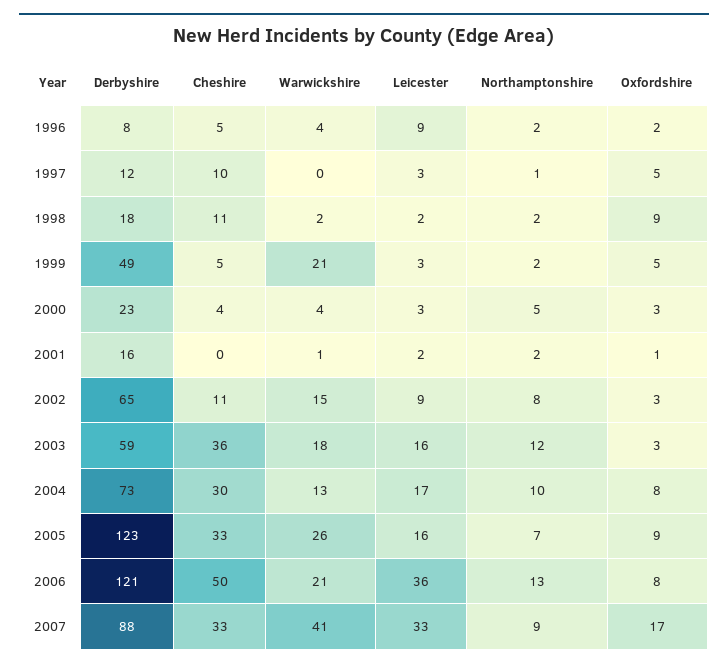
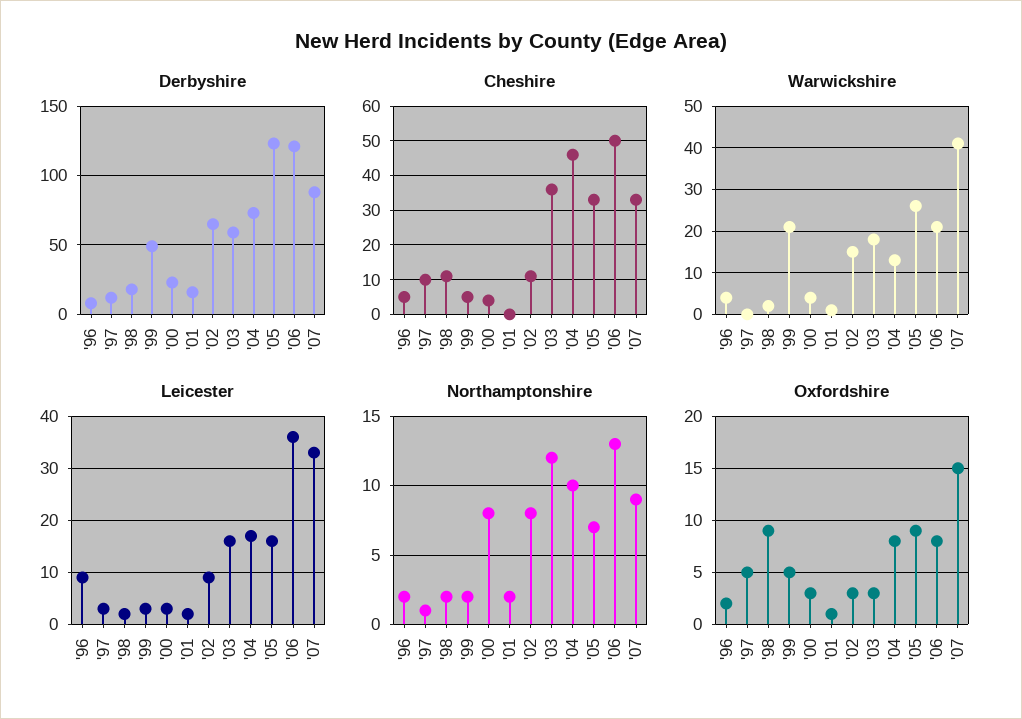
Northamptonshire, 2000: 5 -> 8
Cheshire, 2004: 30 -> 45
Oxfordshire, 2007: 17 -> 15

